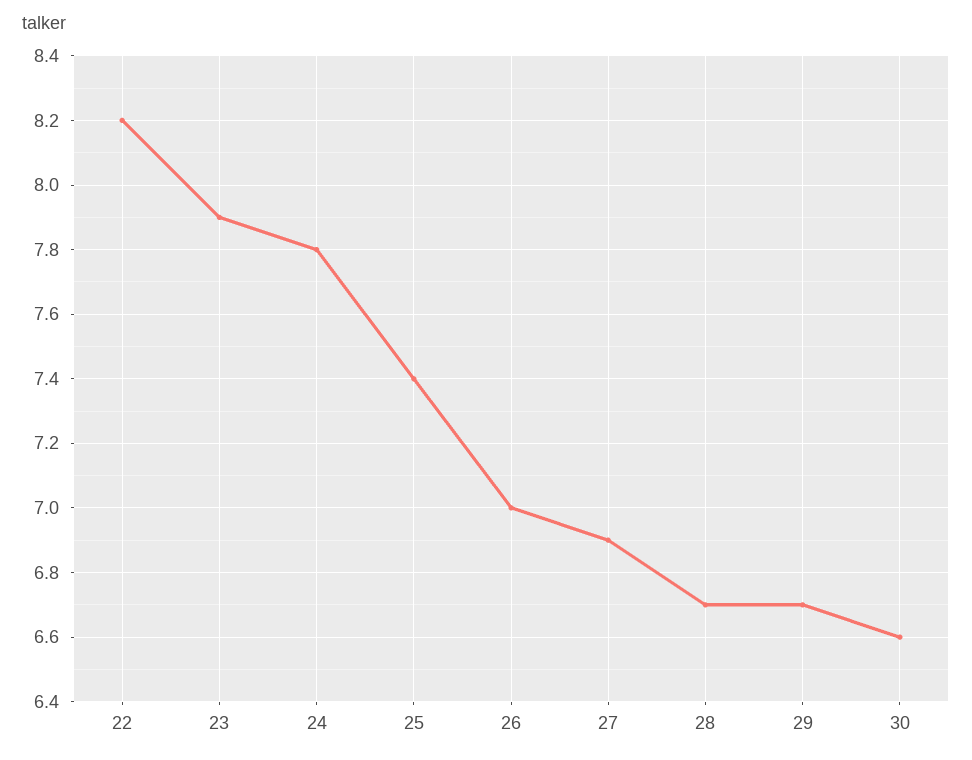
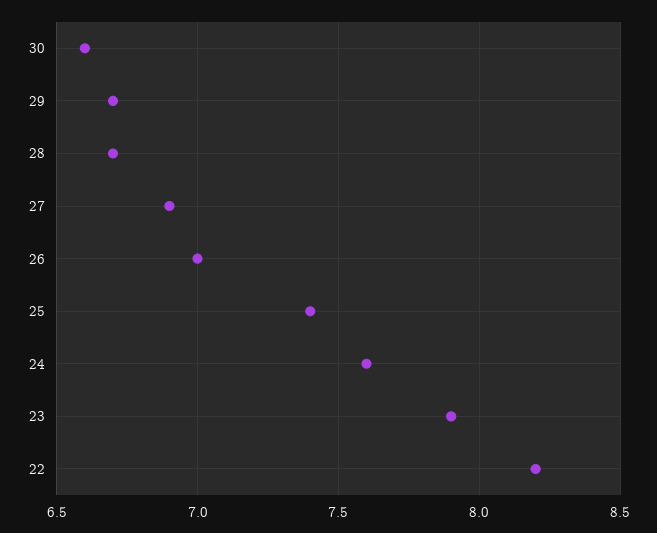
24: 7.8 -> 7.6

